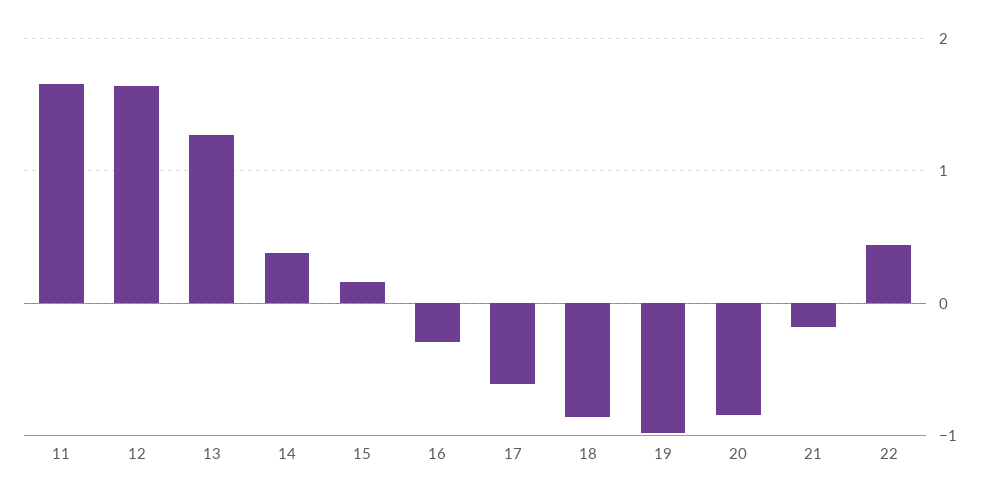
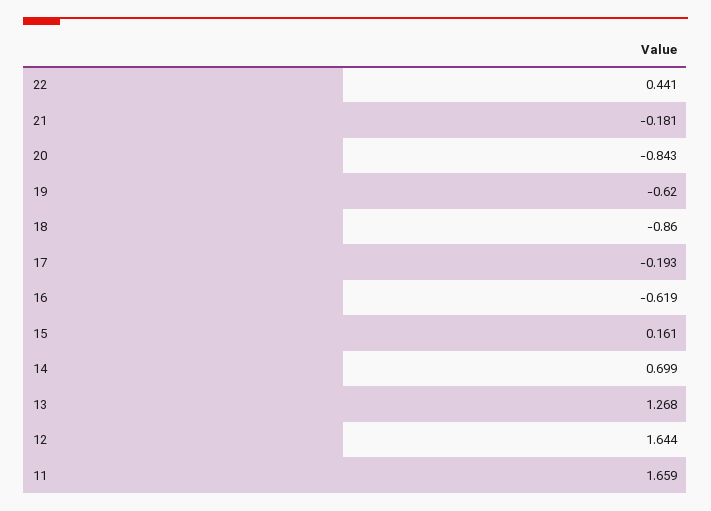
14: 0.4 -> 0.699
16: -0.3 -> -0.619
17: -0.6 -> -0.193
19: -1 -> -0.62

